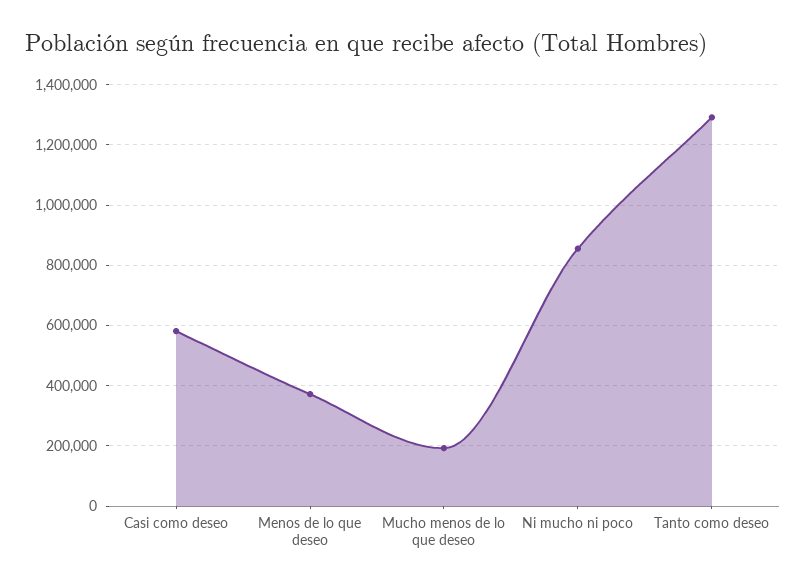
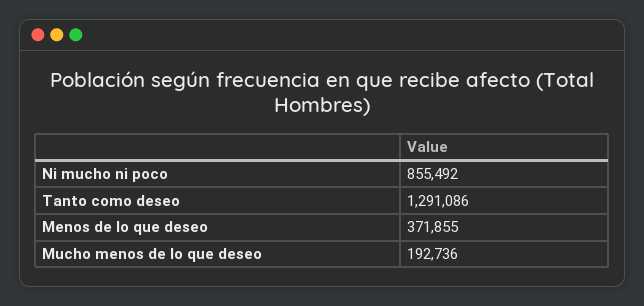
Casi como deseo: 580000 -> none

